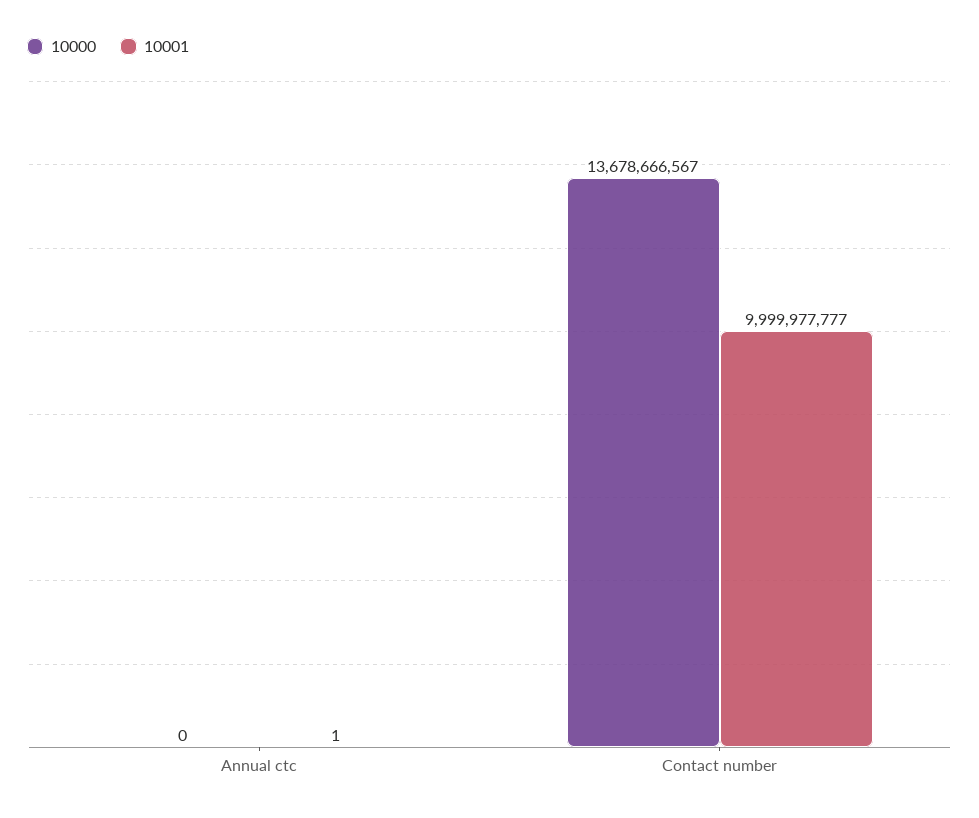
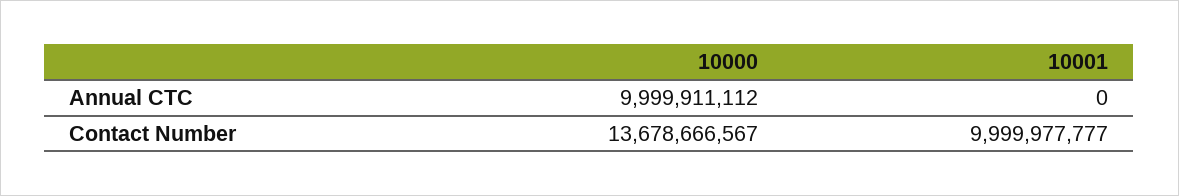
10000, Annual ctc: 0 -> 9999911112
10001, Annual ctc: 1 -> 0

